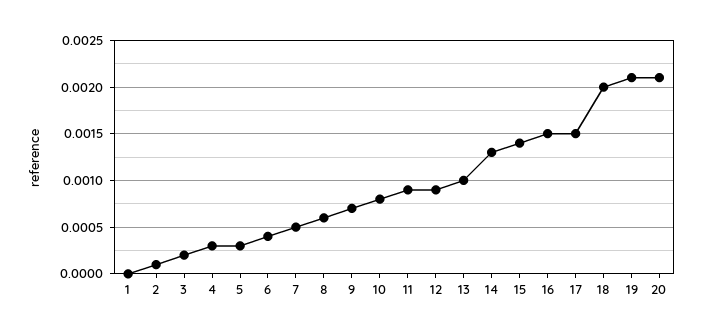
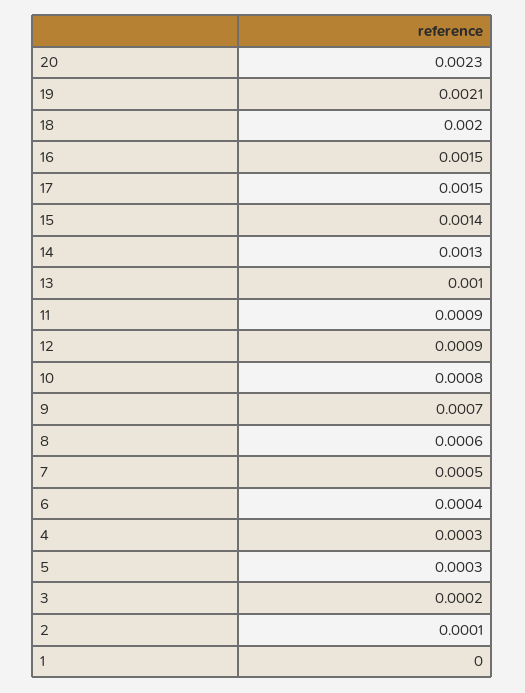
20: 0.0021 -> 0.0023

